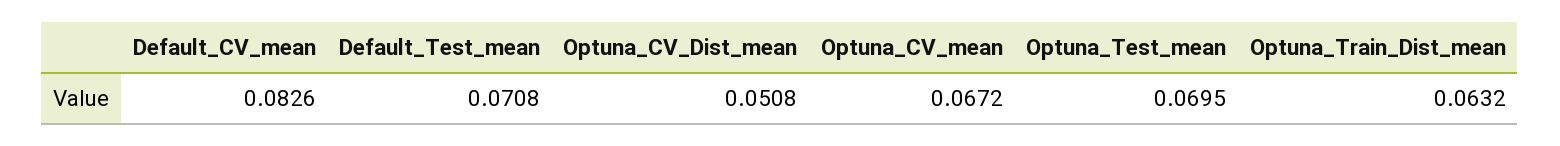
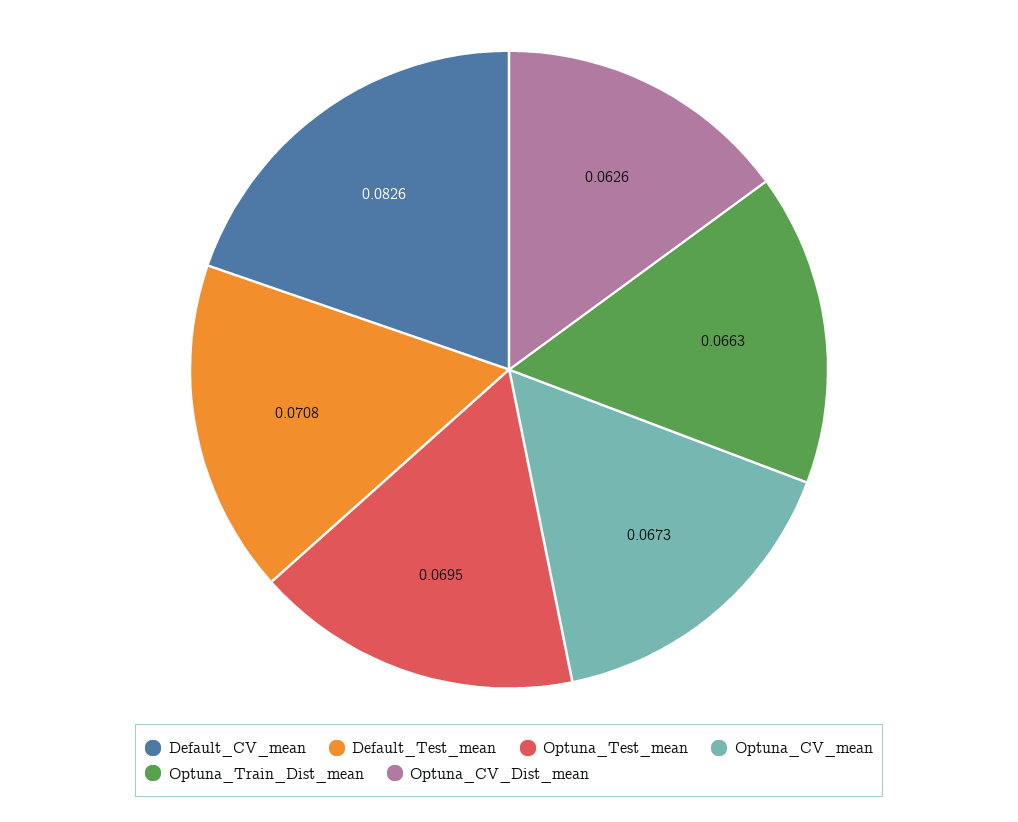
Optuna_CV_Dist_mean: 0.0508 -> 0.0626
Optuna_CV_mean: 0.0672 -> 0.0673
Optuna_Train_Dist_mean: 0.0632 -> 0.0663

